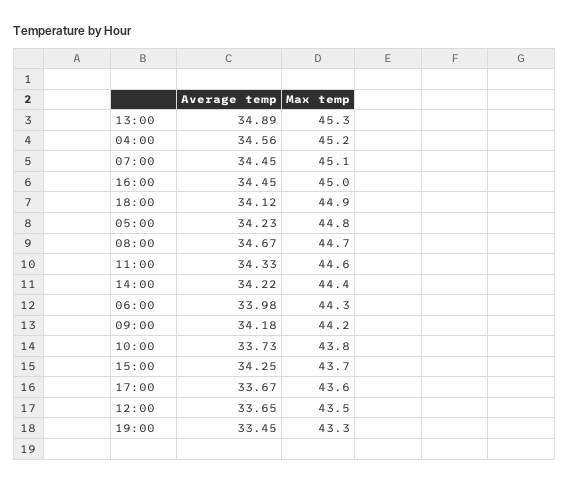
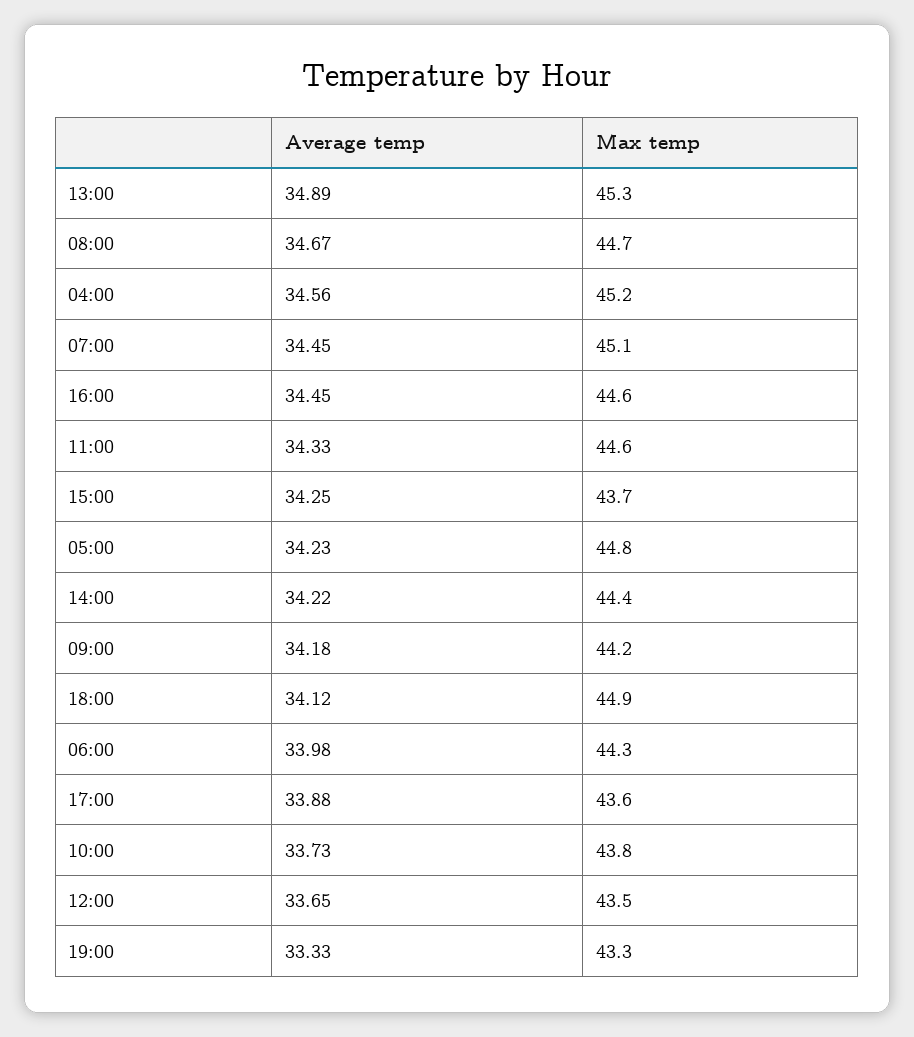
Max temp, 16:00: 45 -> 44.6
Average temp, 17:00: 33.67 -> 33.88
Average temp, 19:00: 33.45 -> 33.33

